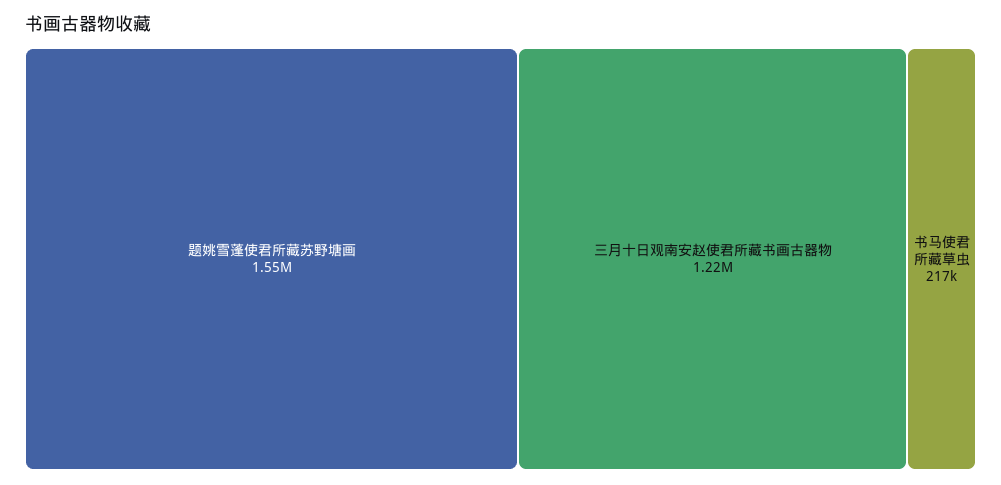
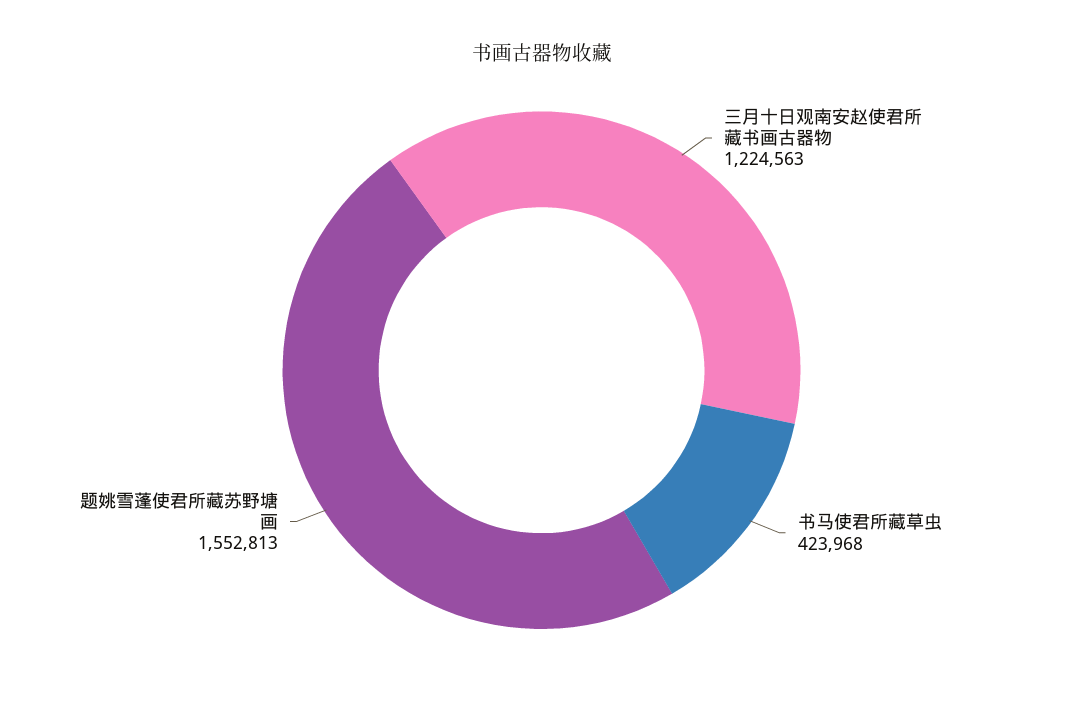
书马使君所藏草虫: 217000 -> 423968

